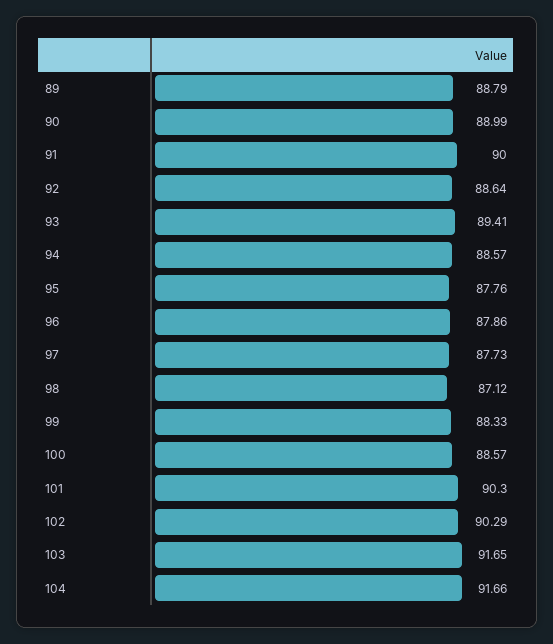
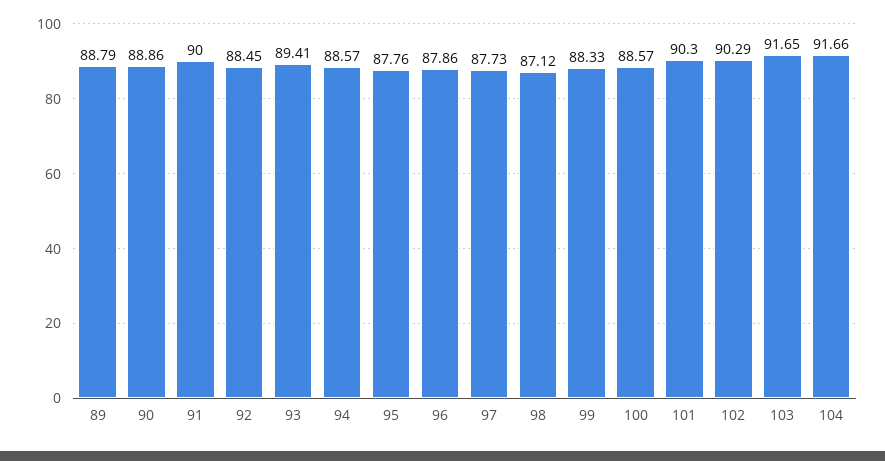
90: 88.99 -> 88.86
92: 88.64 -> 88.45

